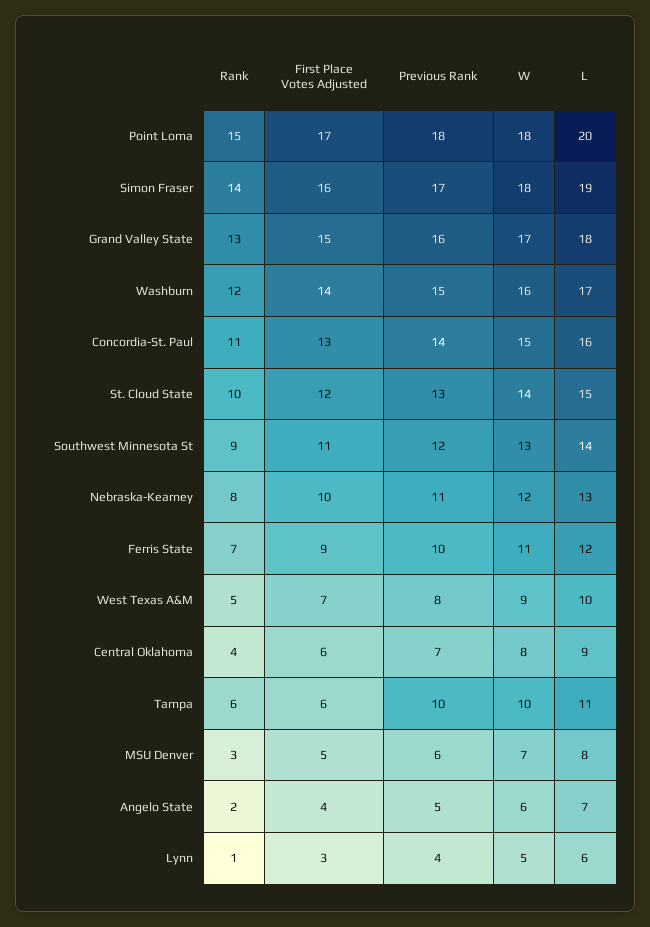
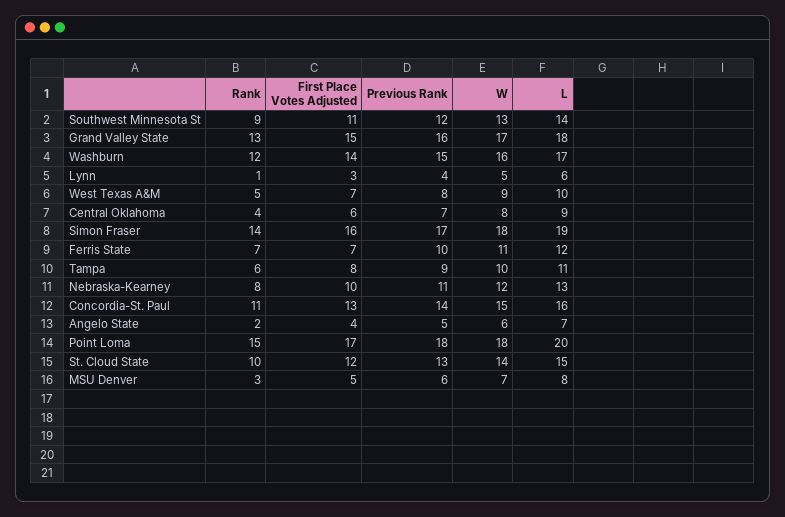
First Place Votes Adjusted, Ferris State: 9 -> 7
First Place Votes Adjusted, Tampa: 6 -> 8
Previous Rank, Tampa: 10 -> 9

